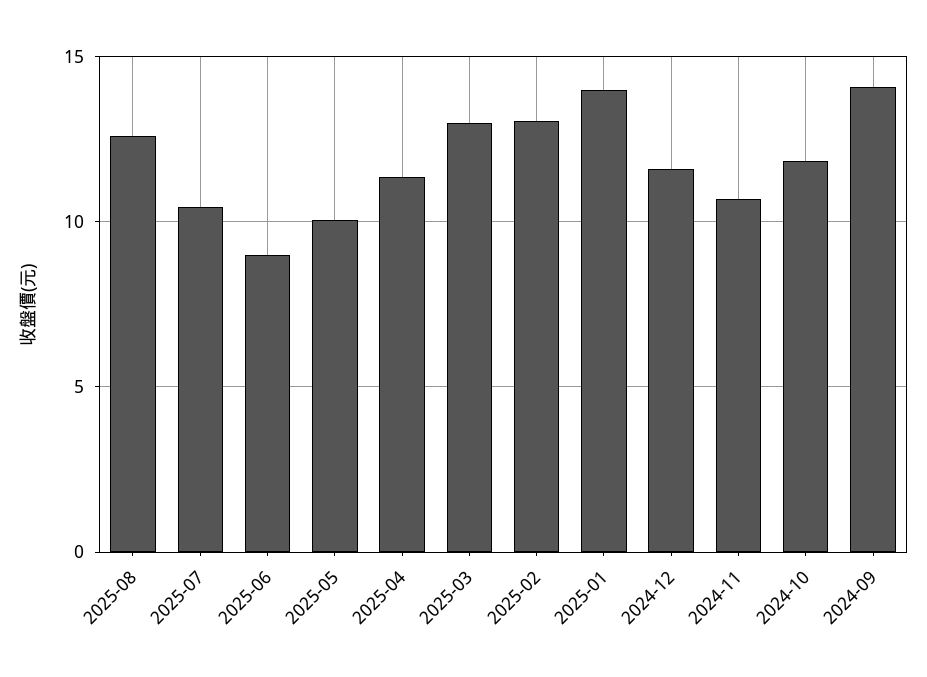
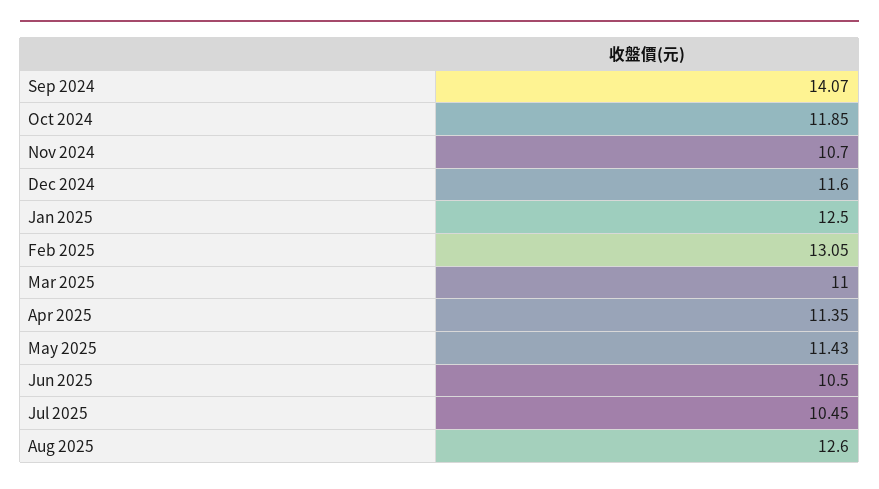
2025-06: 9 -> 10.5
2025-05: 10 -> 11.43
2025-03: 13 -> 11
2025-01: 14 -> 12.5

